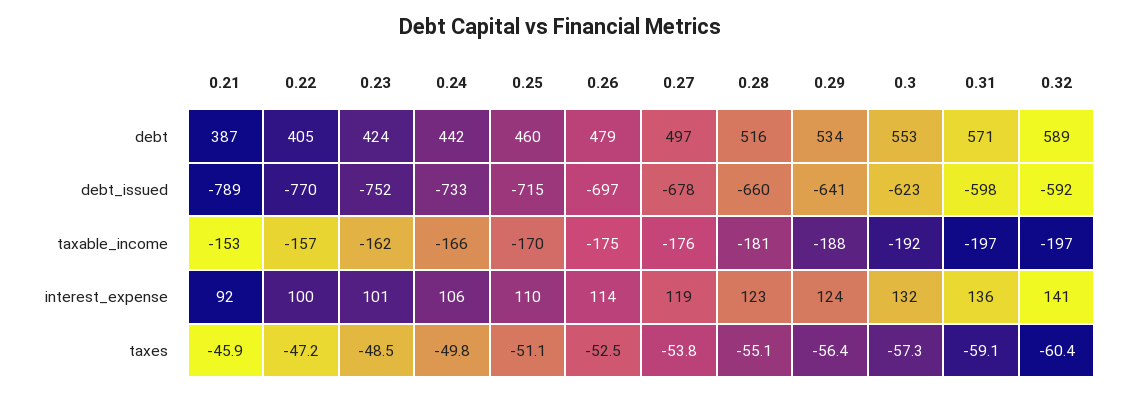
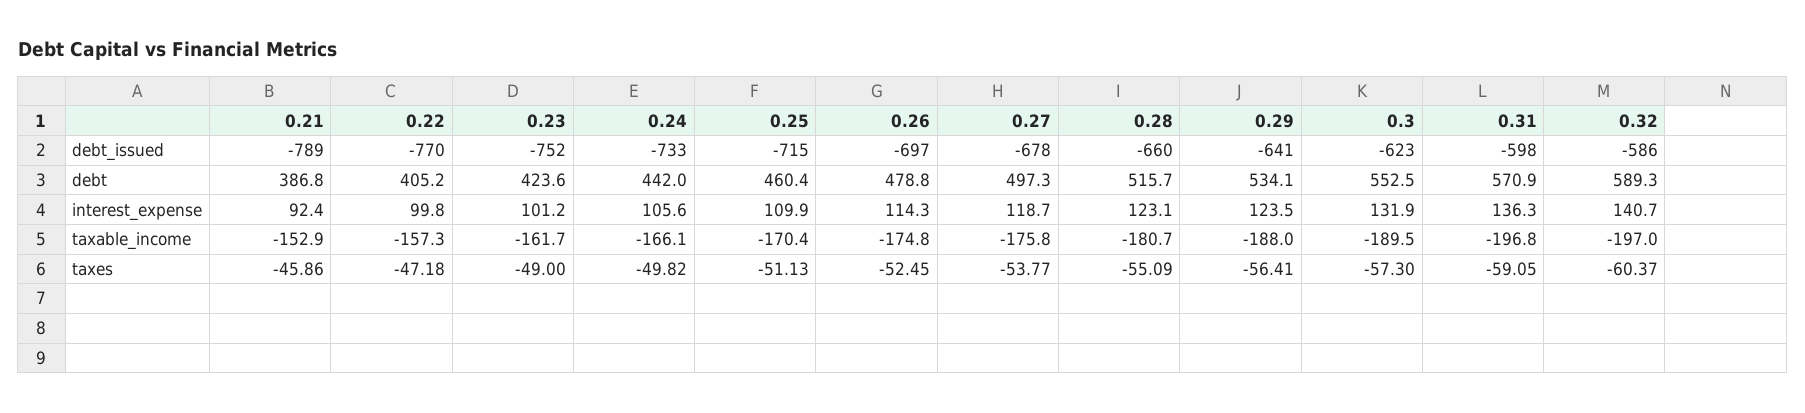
0.32, debt_issued: -592 -> -586
0.3, taxable_income: -192 -> -189.5
0.23, taxes: -48.5 -> -49

